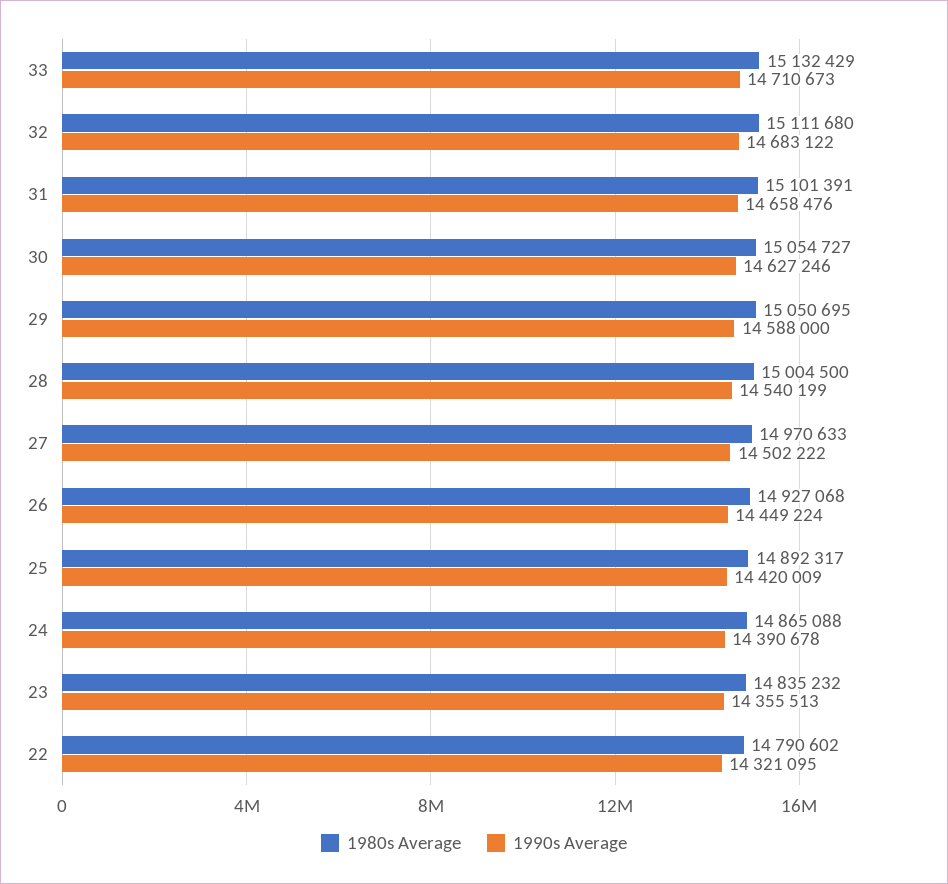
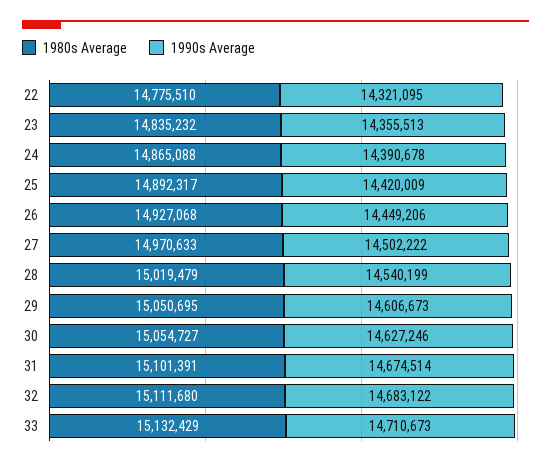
1990s Average, 31: 14658476 -> 14674514
1990s Average, 29: 14588000 -> 14606673
1980s Average, 28: 15004500 -> 15019479
1990s Average, 26: 14449224 -> 14449206
1980s Average, 22: 14790602 -> 14775510

